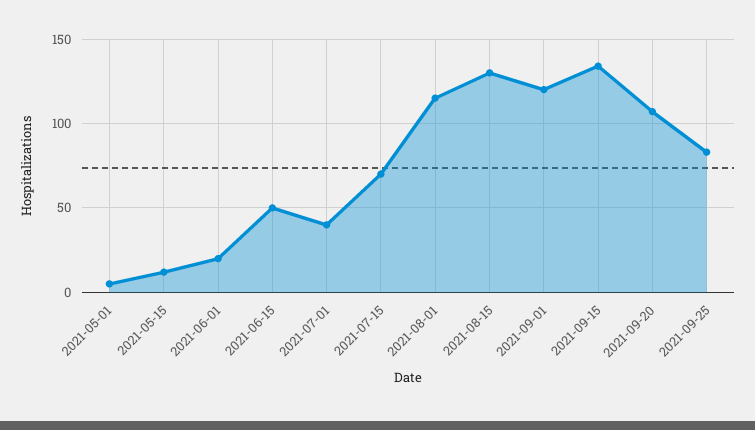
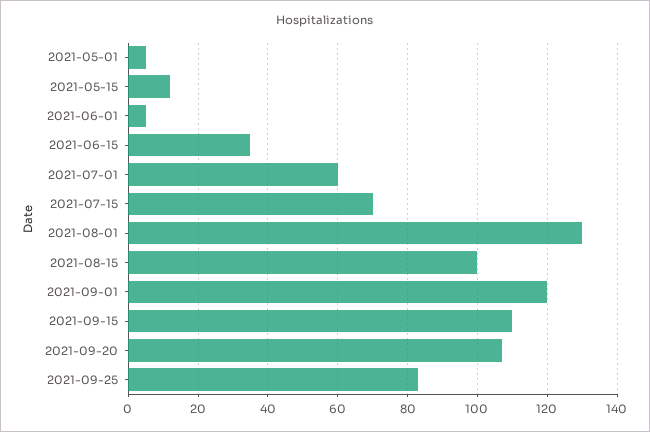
2021-06-01: 20 -> 5
2021-06-15: 50 -> 35
2021-07-01: 40 -> 60
2021-08-01: 115 -> 130
2021-08-15: 130 -> 100
2021-09-15: 135 -> 110

